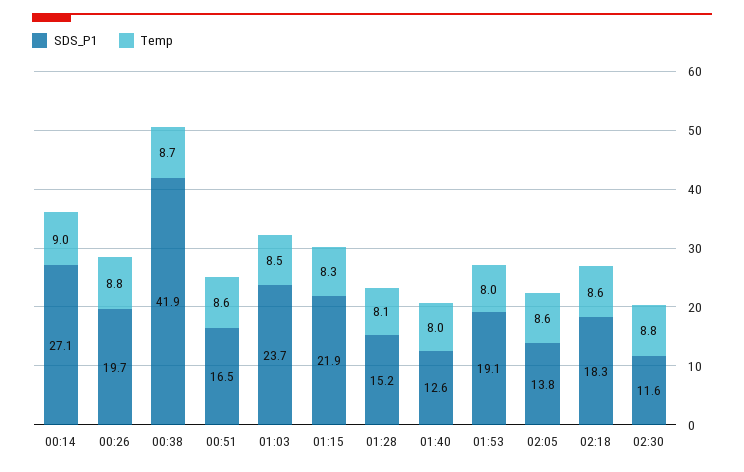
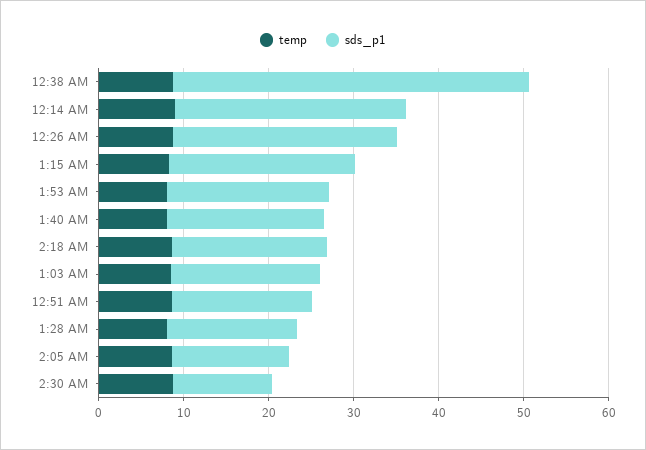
SDS_P1, 00:26: 19.7 -> 26
SDS_P1, 01:03: 23.7 -> 18
SDS_P1, 01:40: 12.6 -> 18

